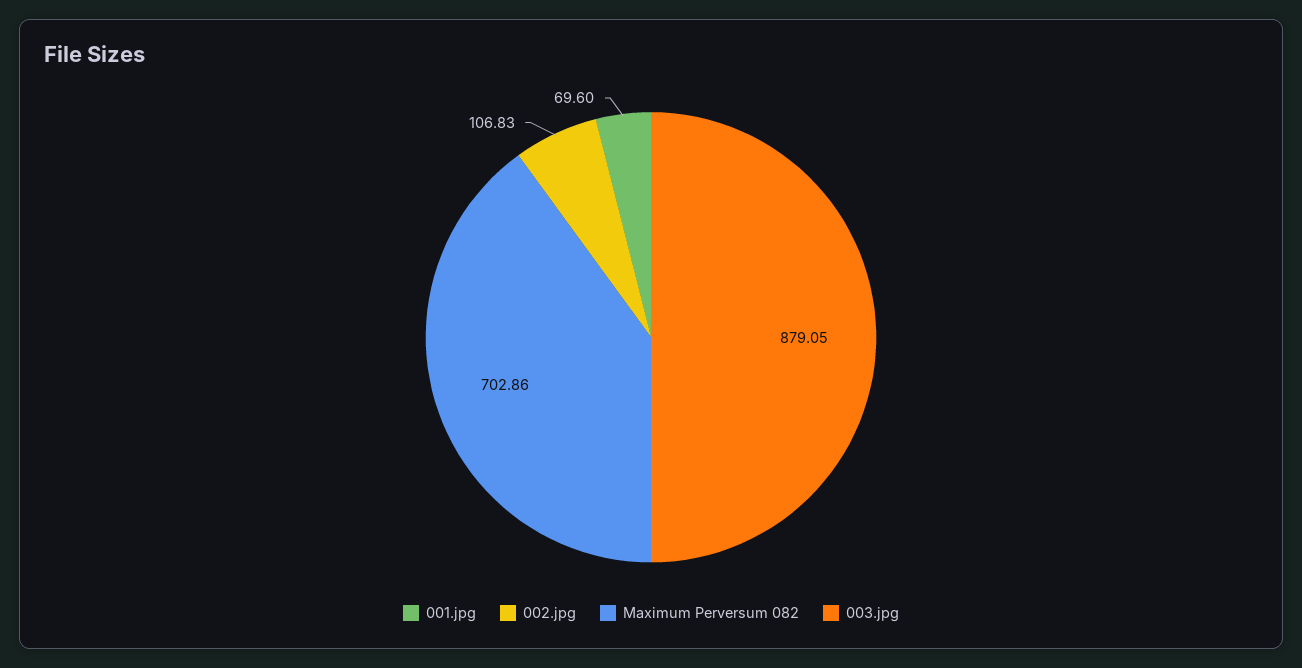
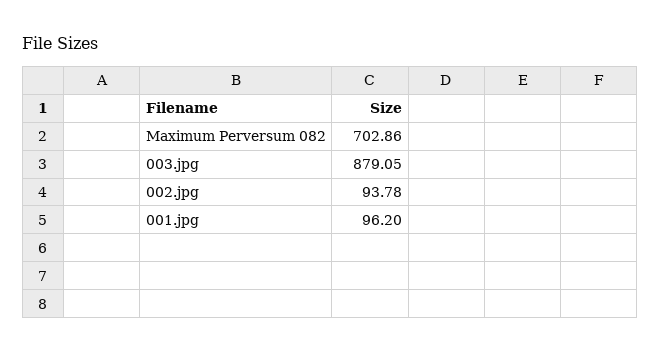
001.jpg: 69.6 -> 96.2
002.jpg: 106.83 -> 93.78

